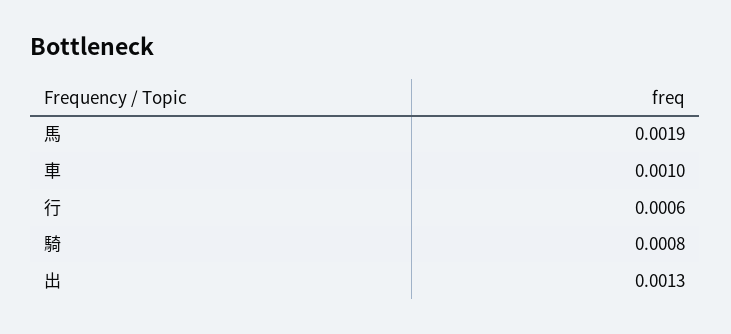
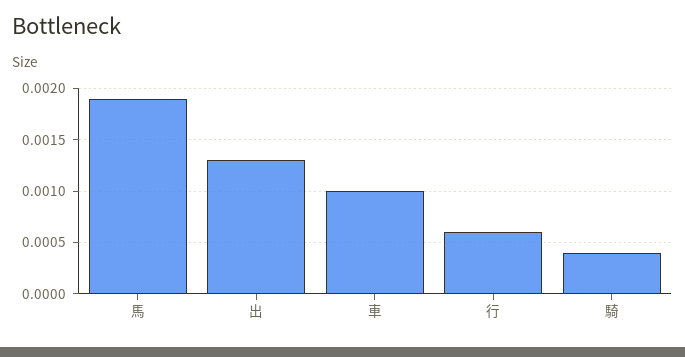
騎: 0.0008 -> 0.0004

